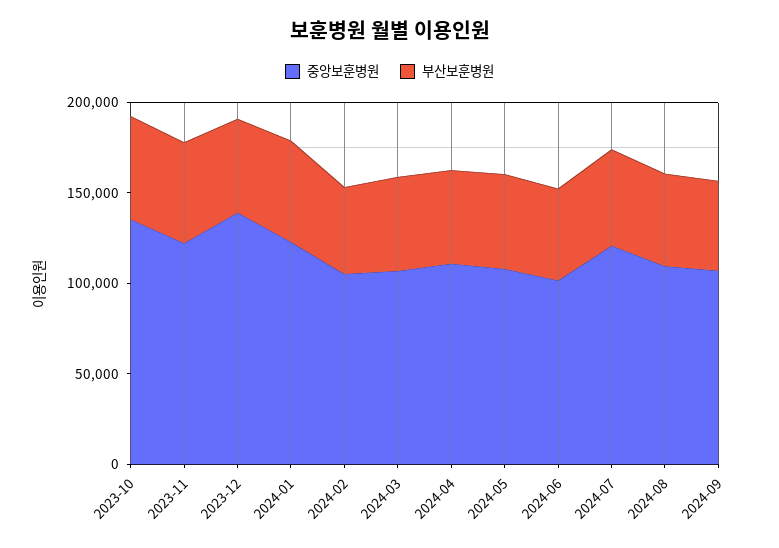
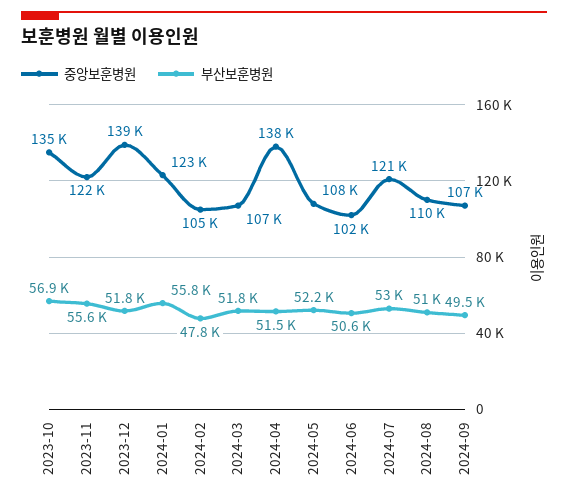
중앙보훈병원, 2024-04: 110000 -> 138000

